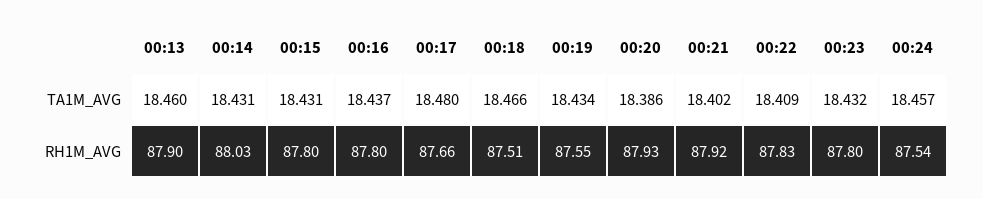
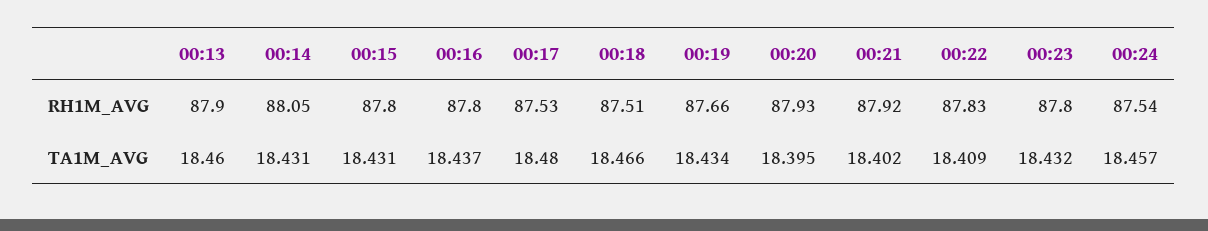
00:20, TA1M_AVG: 18.386 -> 18.395
00:14, RH1M_AVG: 88.03 -> 88.05
00:17, RH1M_AVG: 87.66 -> 87.53
00:19, RH1M_AVG: 87.55 -> 87.66

